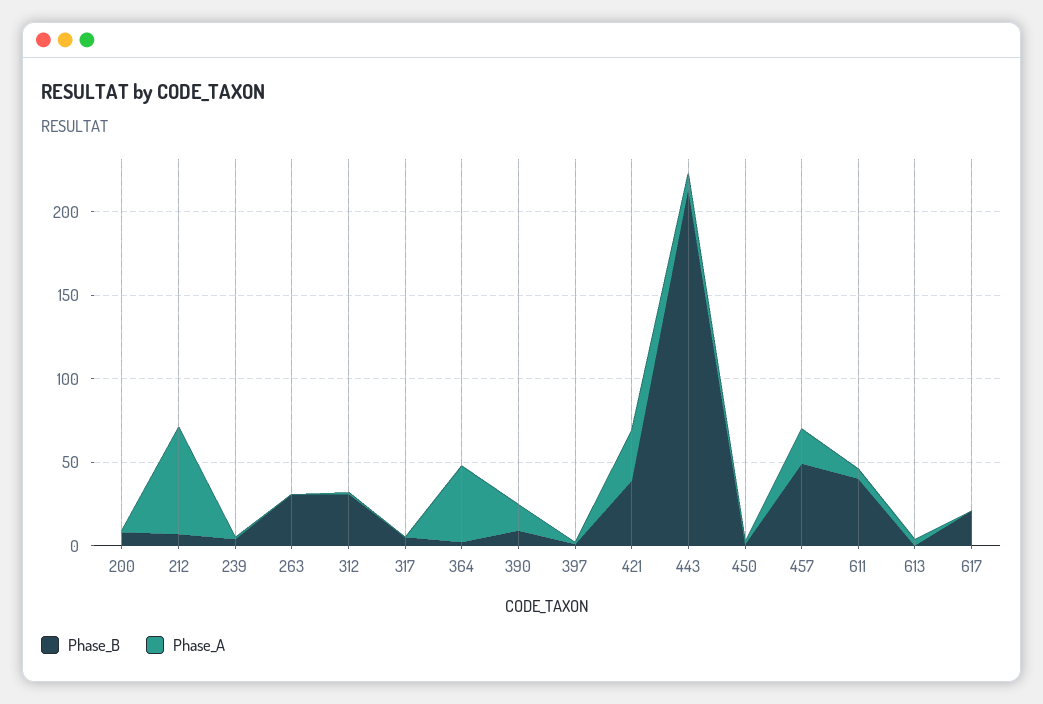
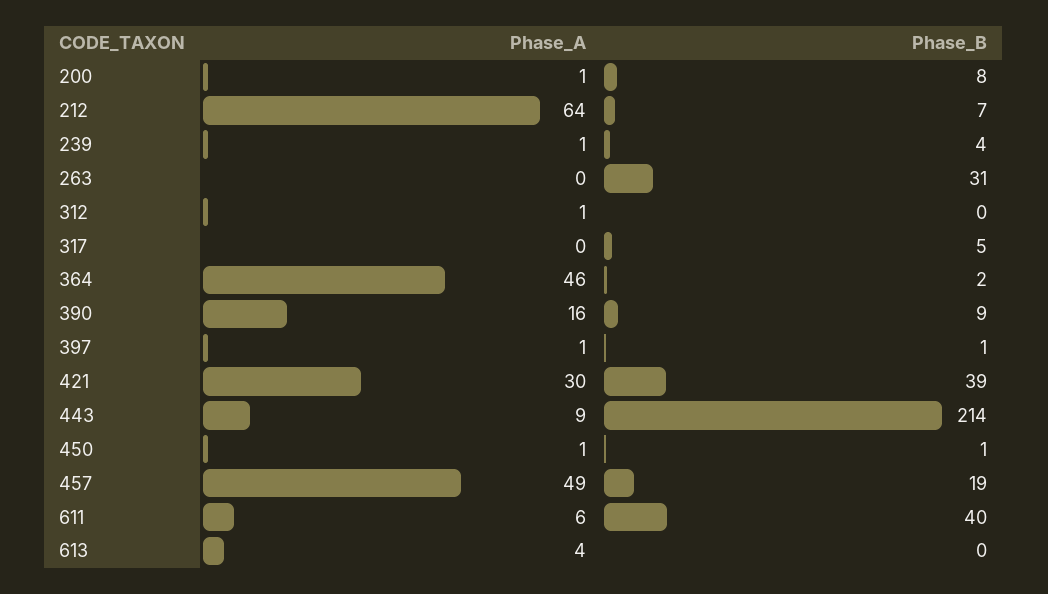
Phase_B, 312: 30 -> 0
Phase_B, 457: 50 -> 19
Phase_A, 457: 20 -> 49
Phase_B, 617: 20 -> none
Phase_A, 617: 0 -> none

